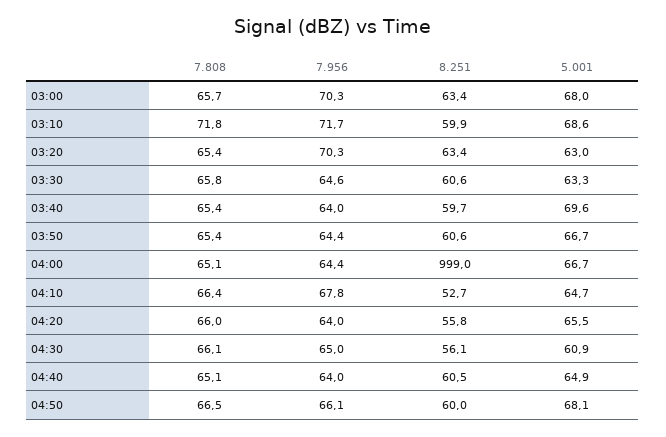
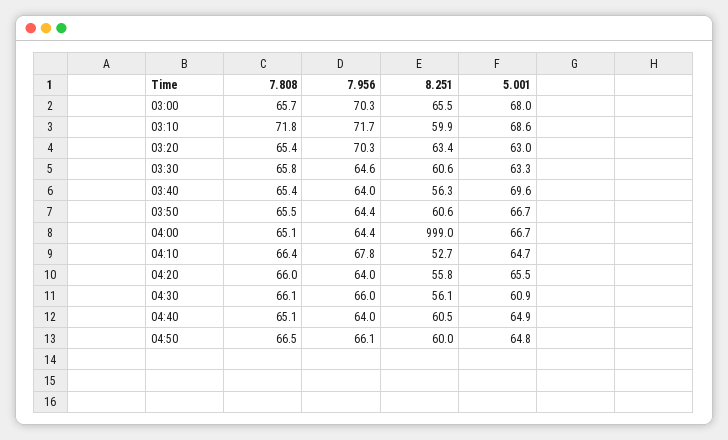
8.251, 03:00: 63.4 -> 65.5
8.251, 03:40: 59.7 -> 56.3
7.808, 03:50: 65.4 -> 65.5
7.956, 04:30: 65 -> 66
5.001, 04:50: 68.1 -> 64.8

